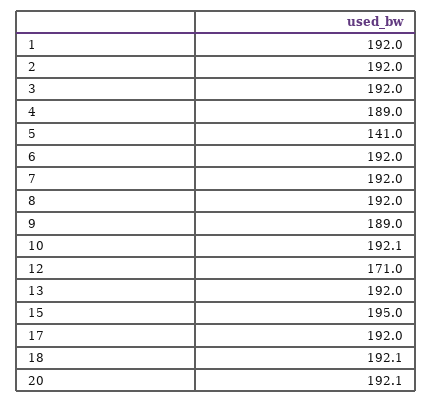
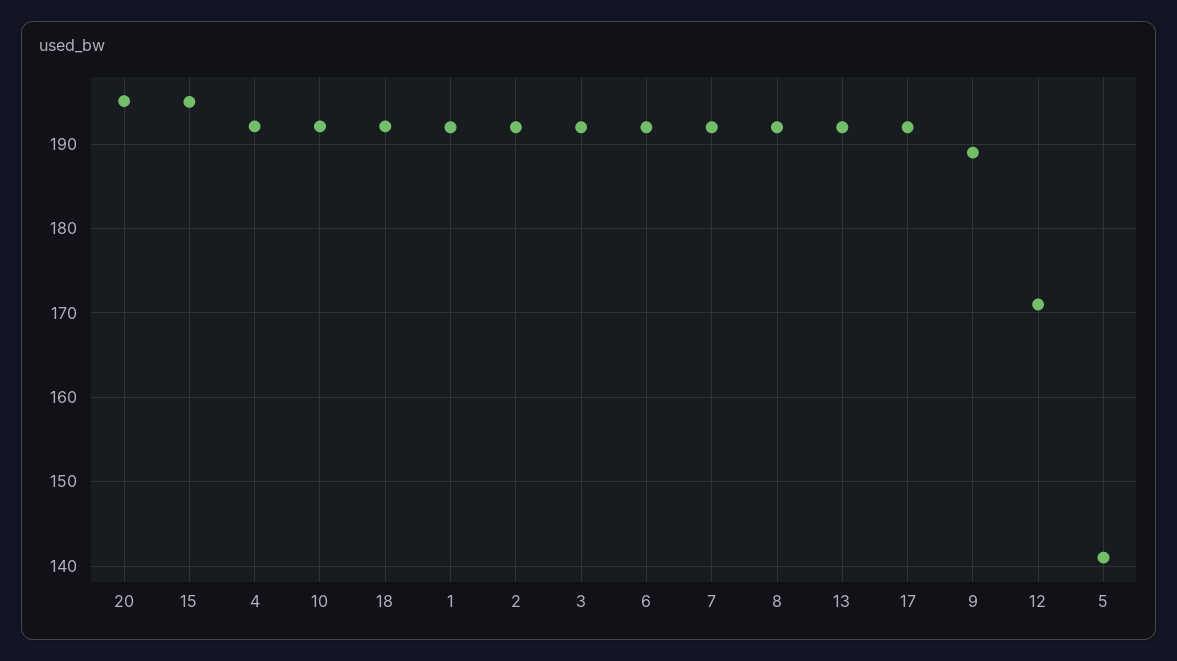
4: 189 -> 192
20: 192.1 -> 195

